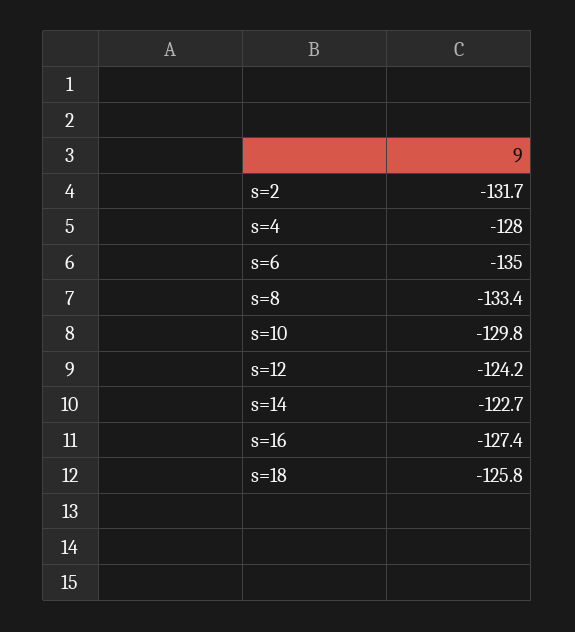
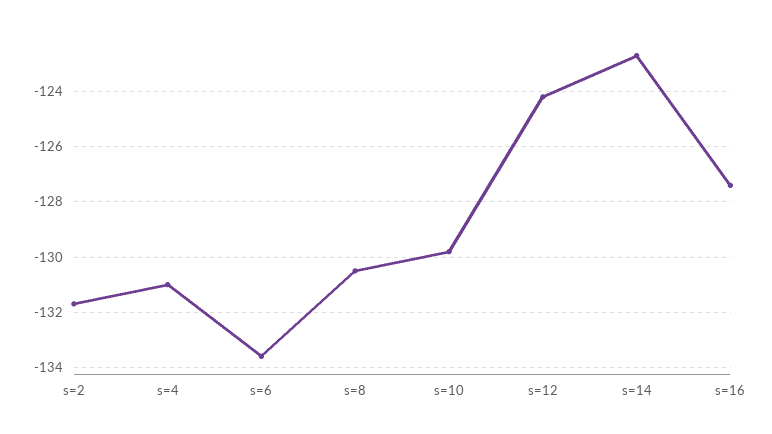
s=4: -128 -> -131
s=6: -135 -> -133.5
s=8: -133.4 -> -130.5
s=18: -125.8 -> none

